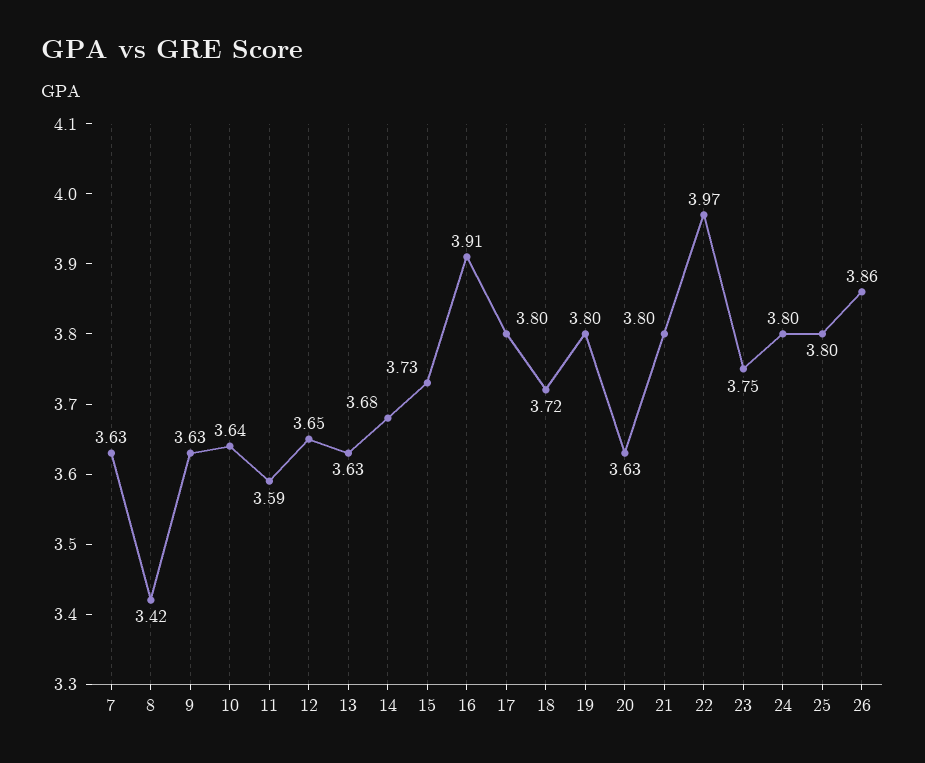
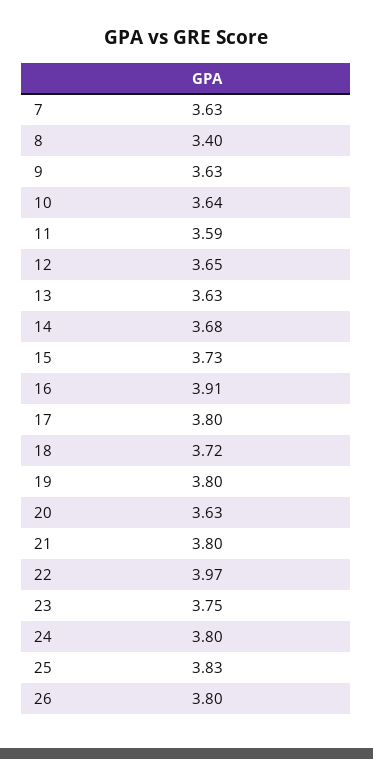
8: 3.42 -> 3.4
25: 3.8 -> 3.83
26: 3.86 -> 3.8

